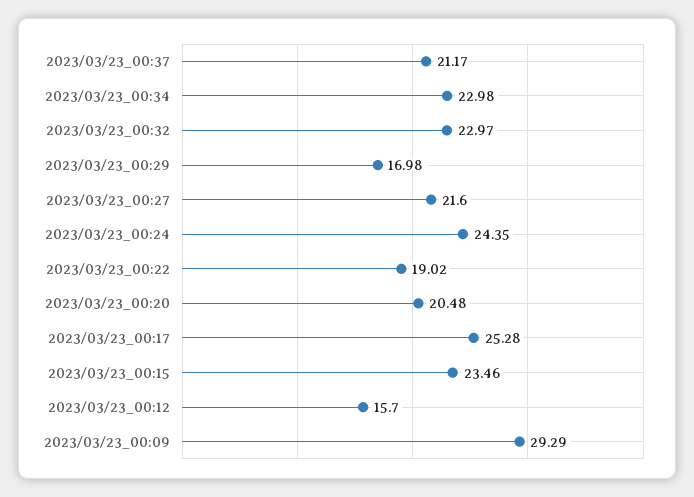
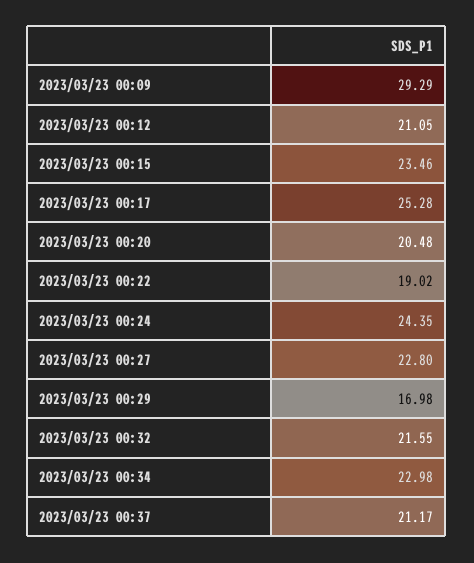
2023/03/23_00:32: 22.97 -> 21.55
2023/03/23_00:27: 21.6 -> 22.8
2023/03/23_00:12: 15.7 -> 21.05

